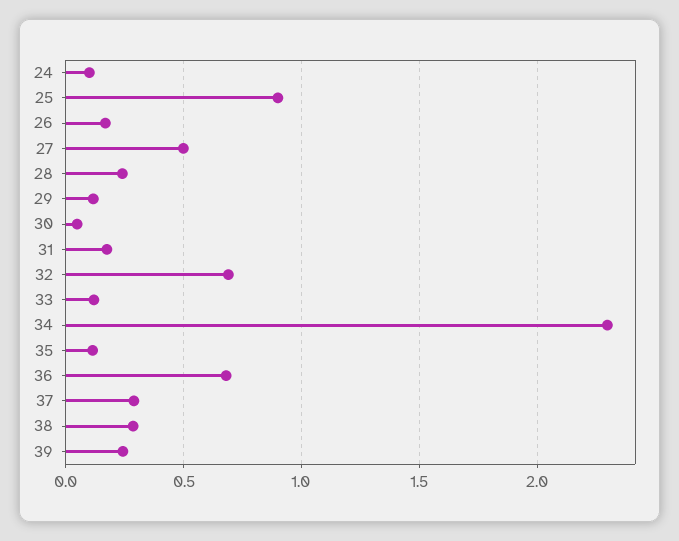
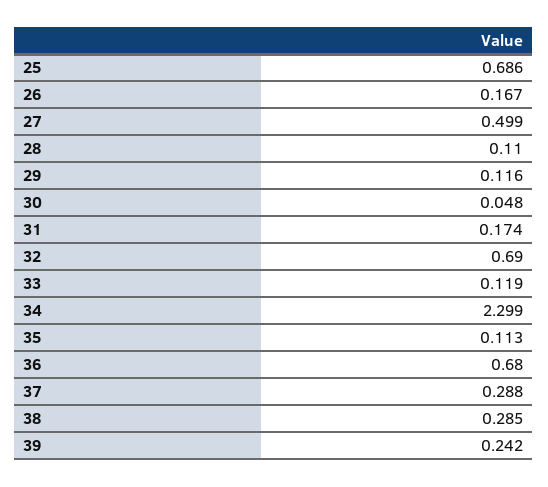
24: 0.1 -> none
25: 0.9 -> 0.686
28: 0.25 -> 0.11

